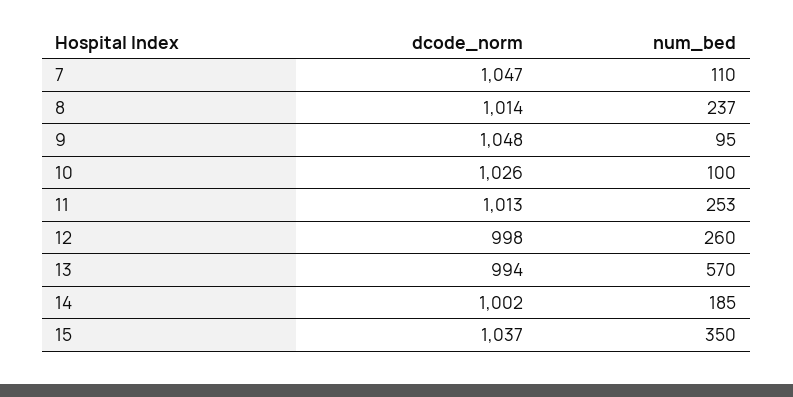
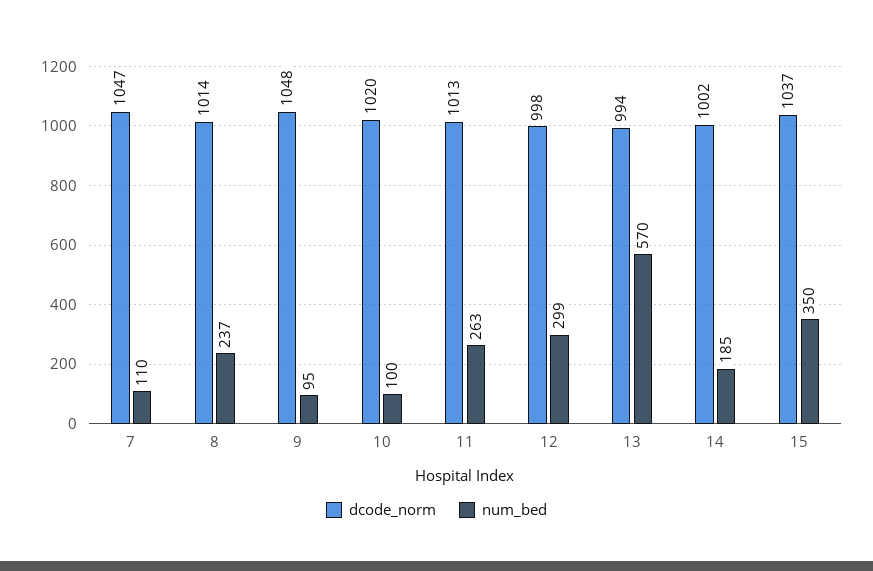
dcode_norm, 10: 1026 -> 1020
num_bed, 11: 253 -> 263
num_bed, 12: 260 -> 299

